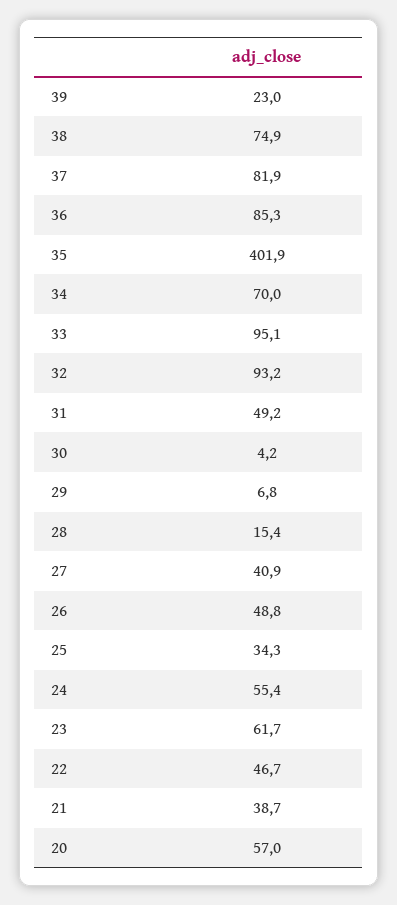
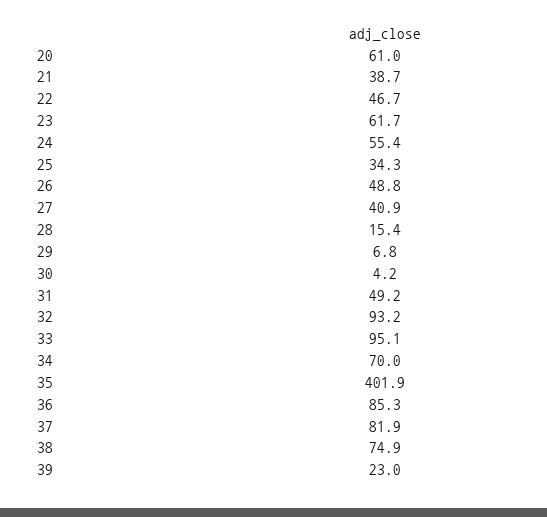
20: 57 -> 61

